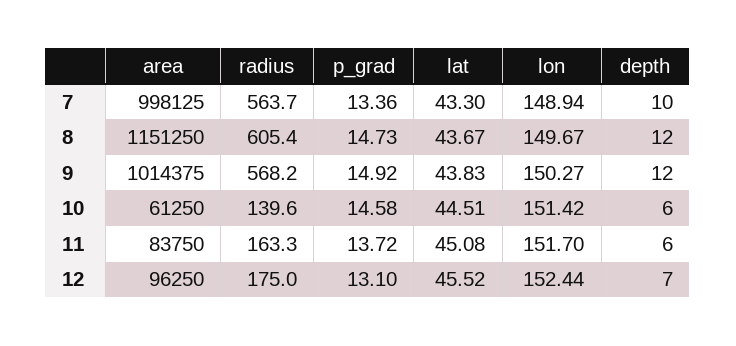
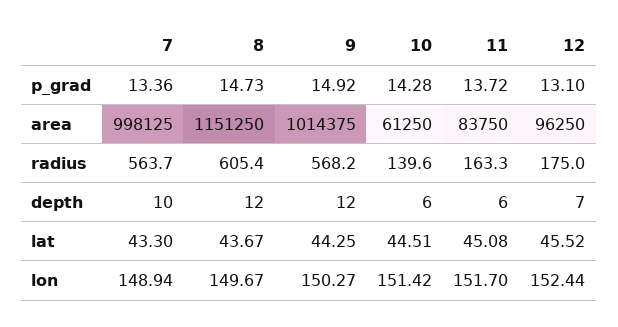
lat, 9: 43.83 -> 44.25
p_grad, 10: 14.58 -> 14.28

